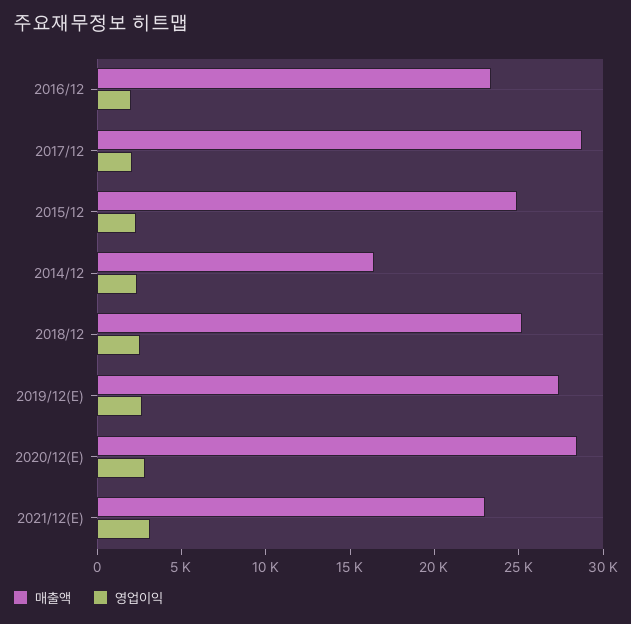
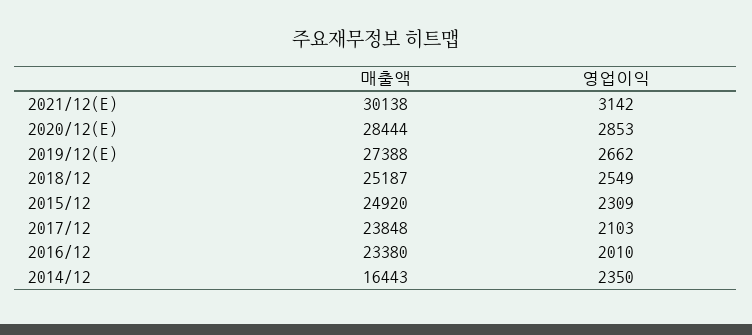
매출액, 2017/12: 29000 -> 23848
매출액, 2021/12(E): 23000 -> 30138

